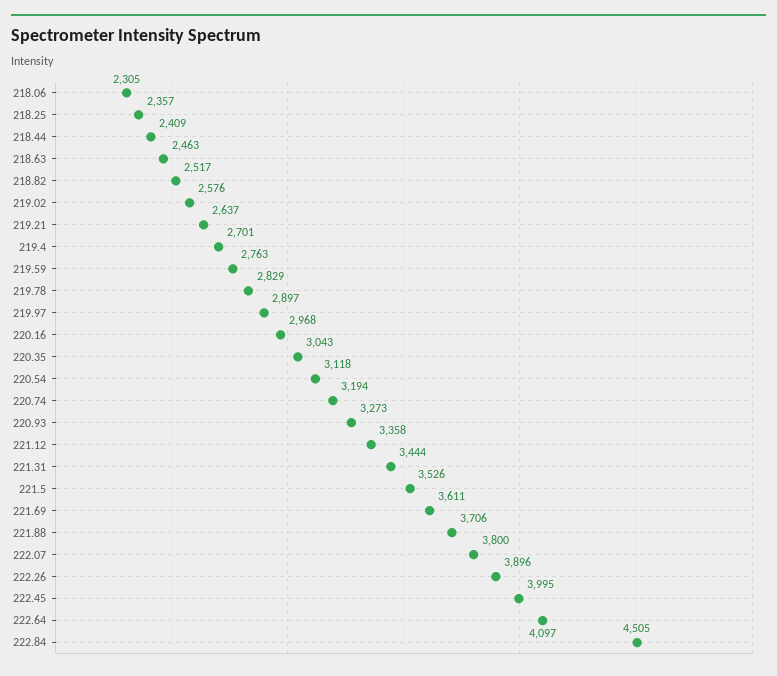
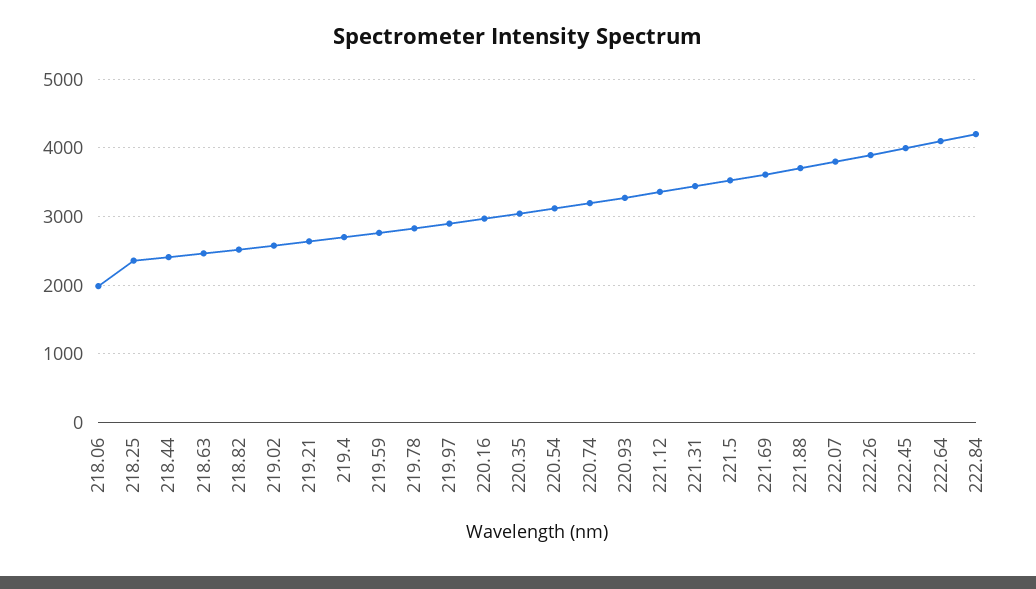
218.06: 2305 -> 2000
222.84: 4505 -> 4200

